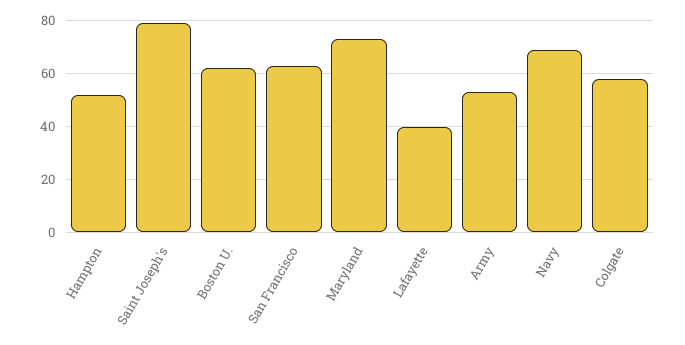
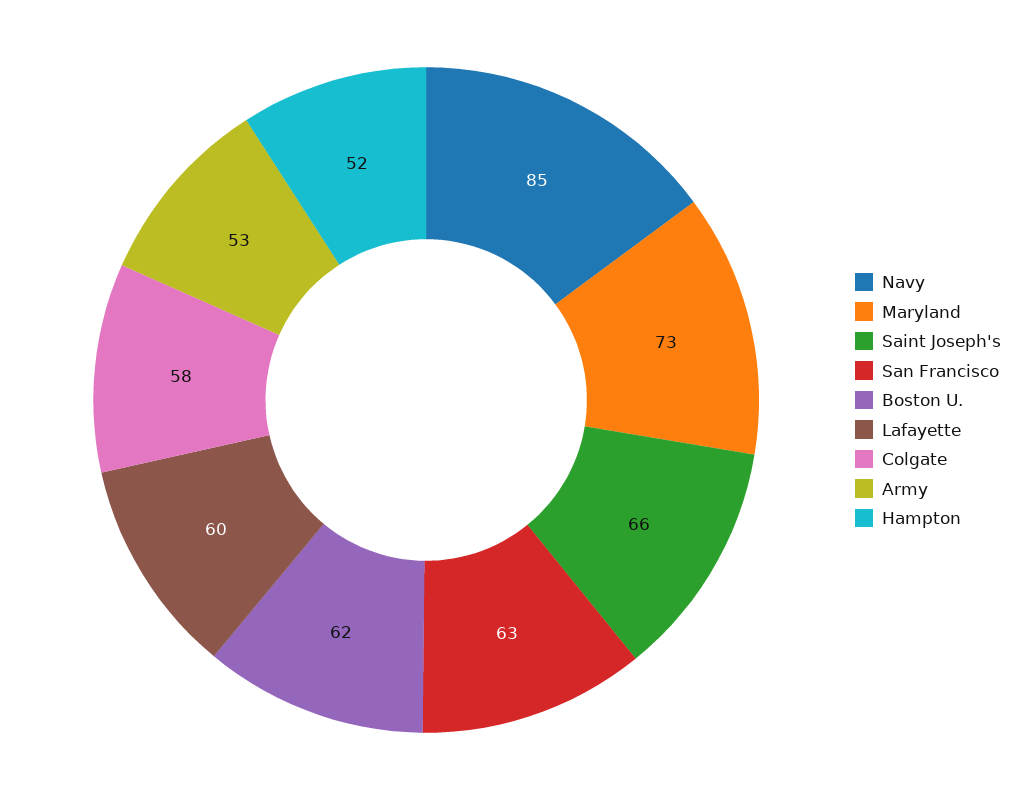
Saint Joseph's: 80 -> 66
Lafayette: 40 -> 60
Navy: 70 -> 85

